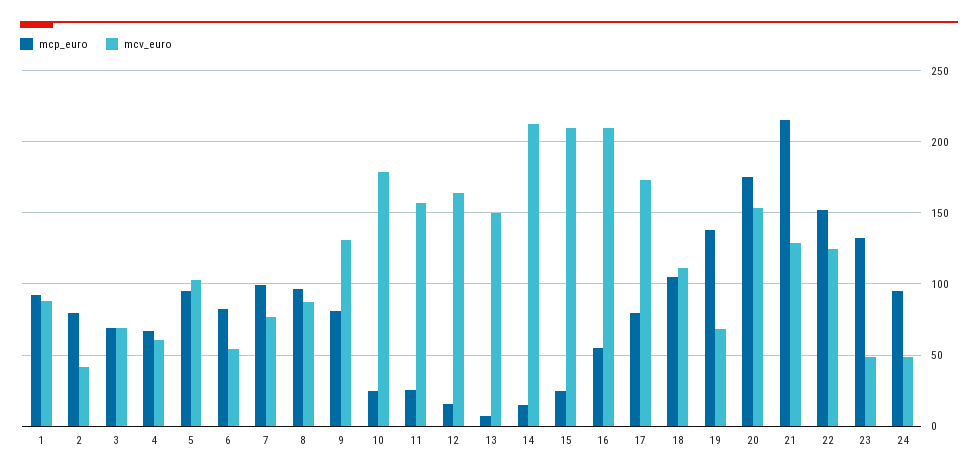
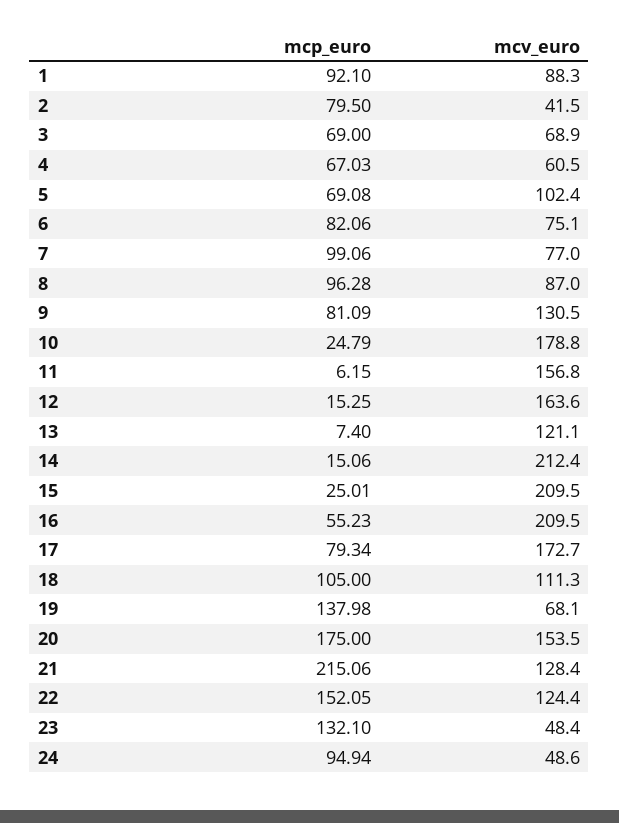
mcp_euro, 5: 95 -> 69.08
mcv_euro, 6: 55 -> 75.1
mcp_euro, 11: 25 -> 6.15
mcv_euro, 13: 150 -> 121.1

